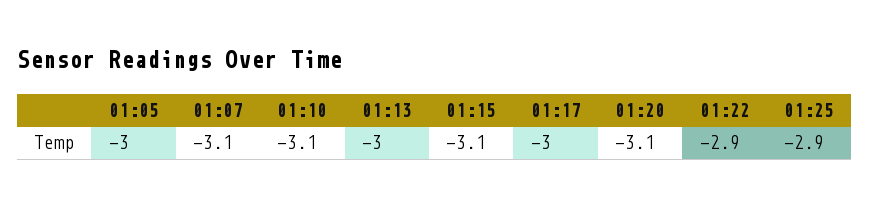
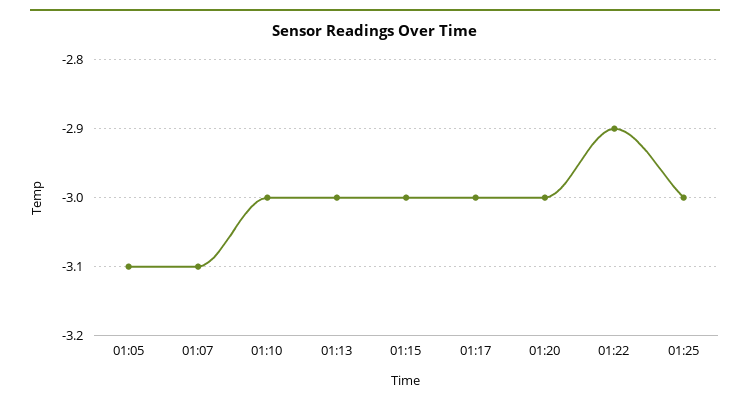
01:05: -3 -> -3.1
01:10: -3.1 -> -3
01:15: -3.1 -> -3
01:20: -3.1 -> -3
01:25: -2.9 -> -3

